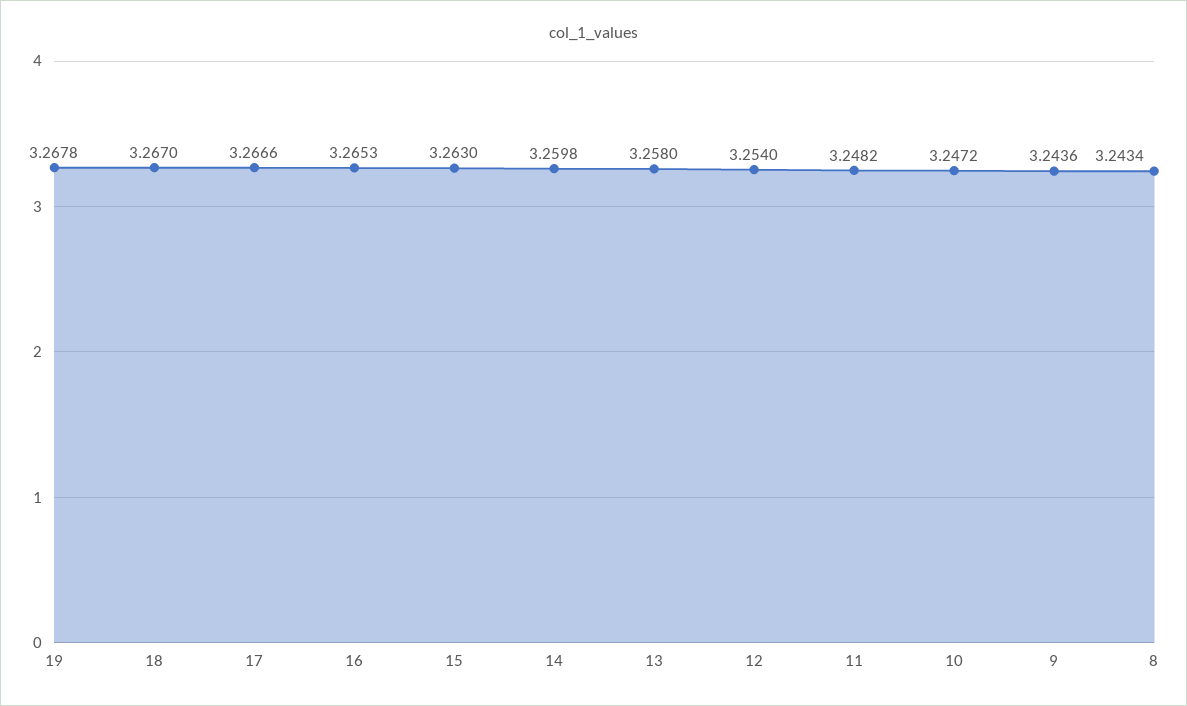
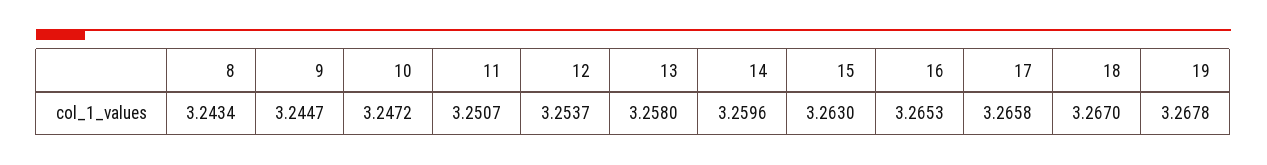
17: 3.2666 -> 3.2658
14: 3.2598 -> 3.2596
12: 3.254 -> 3.2537
11: 3.2482 -> 3.2507
9: 3.2436 -> 3.2447

